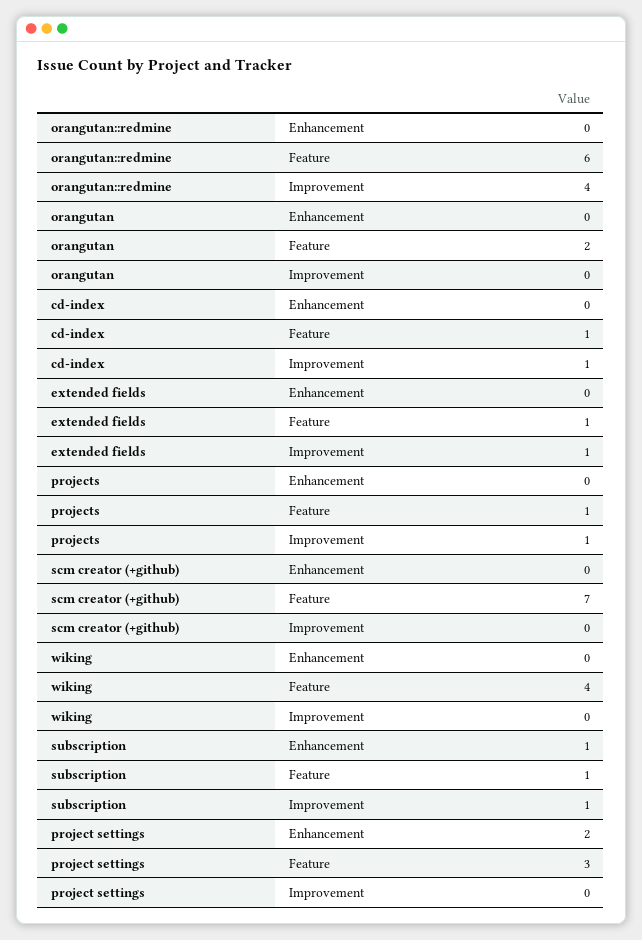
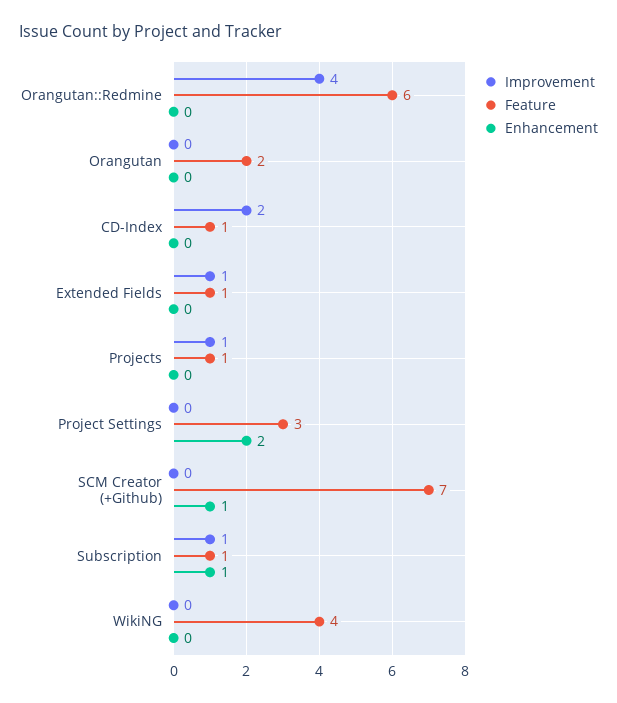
Improvement, cd-index: 1 -> 2
Enhancement, scm creator (+github): 0 -> 1

